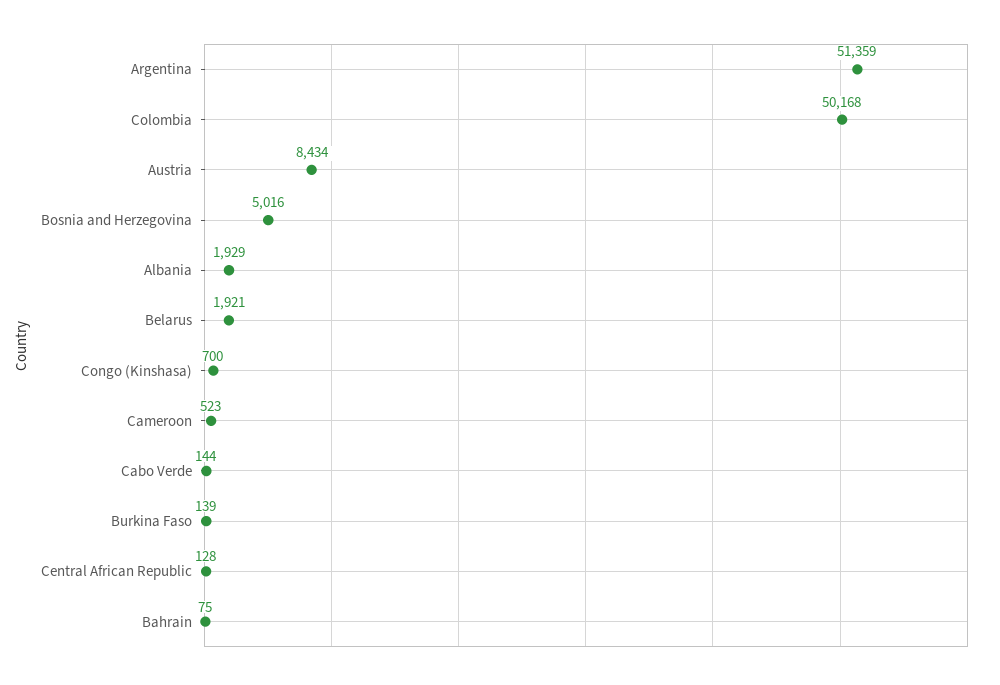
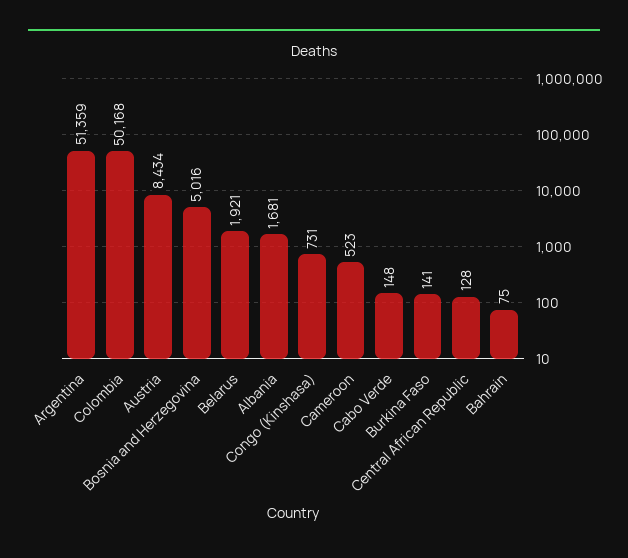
Albania: 1929 -> 1681
Congo (Kinshasa): 700 -> 731
Cabo Verde: 144 -> 148
Burkina Faso: 139 -> 141

